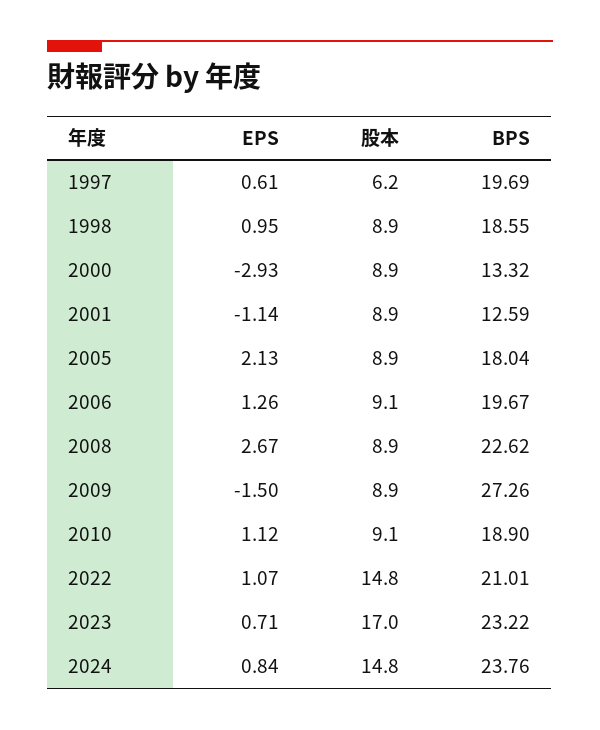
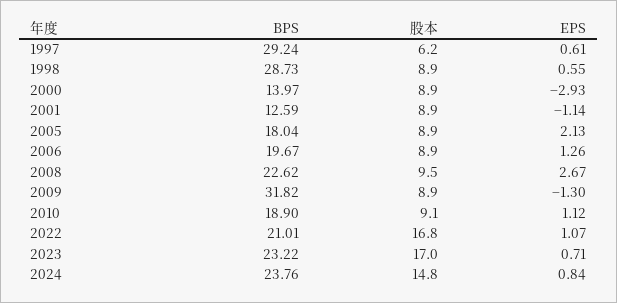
BPS, 1997: 19.69 -> 29.24
EPS, 1998: 0.95 -> 0.55
BPS, 1998: 18.55 -> 28.73
BPS, 2000: 13.32 -> 13.97
股本, 2006: 9.1 -> 8.9
股本, 2008: 8.9 -> 9.5
EPS, 2009: -1.5 -> -1.3
BPS, 2009: 27.26 -> 31.82
股本, 2022: 14.8 -> 16.8

